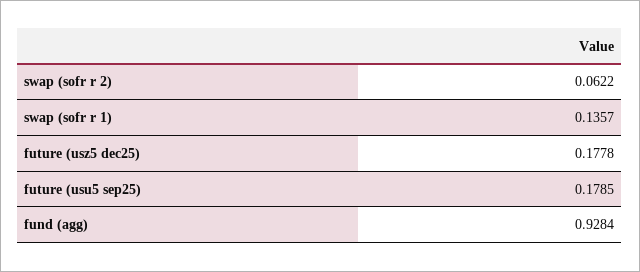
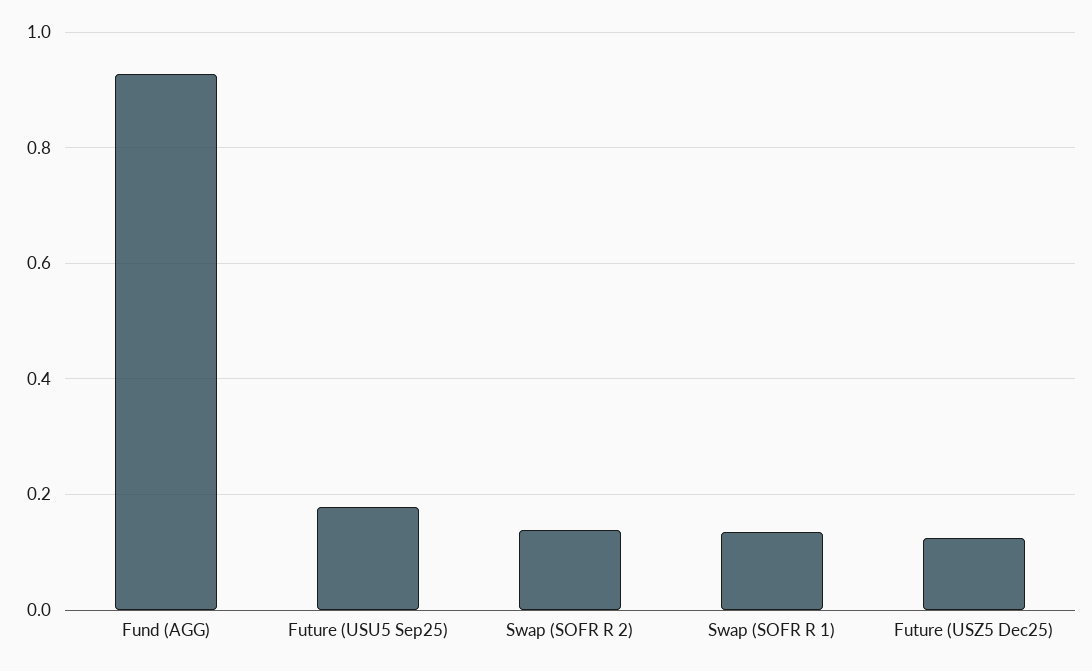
swap (sofr r 2): 0.0622 -> 0.14
future (usz5 dec25): 0.1778 -> 0.12

